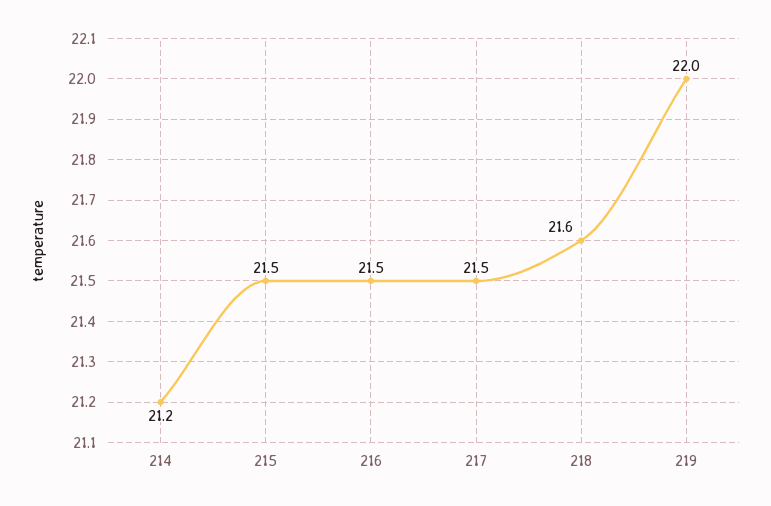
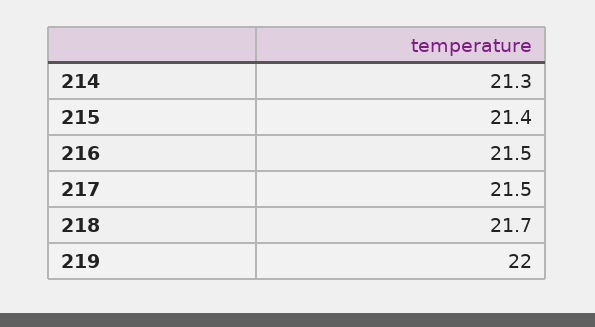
214: 21.2 -> 21.3
215: 21.5 -> 21.4
218: 21.6 -> 21.7

